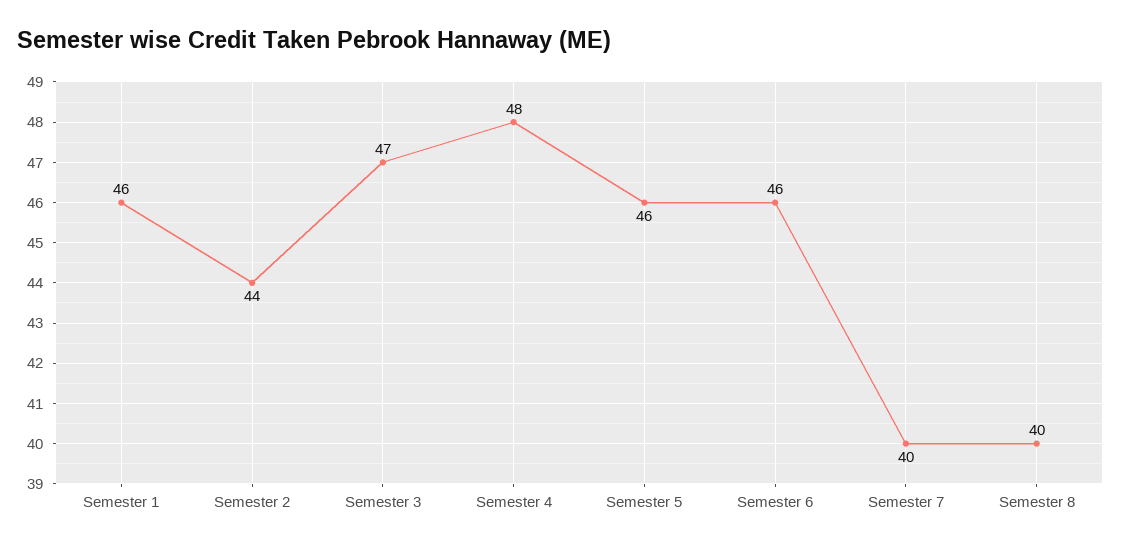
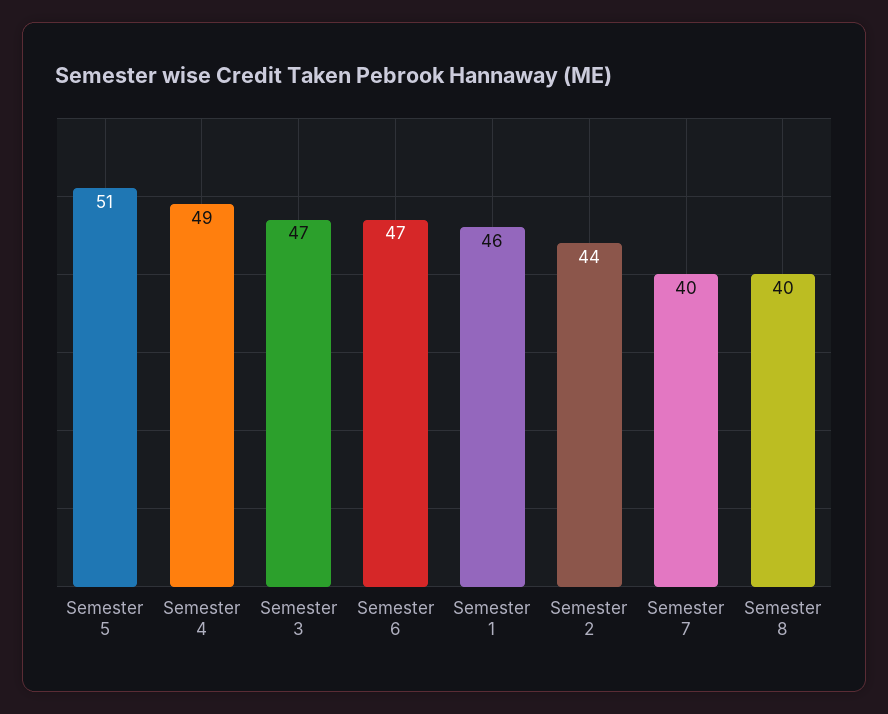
Semester 4: 48 -> 49
Semester 5: 46 -> 51
Semester 6: 46 -> 47

